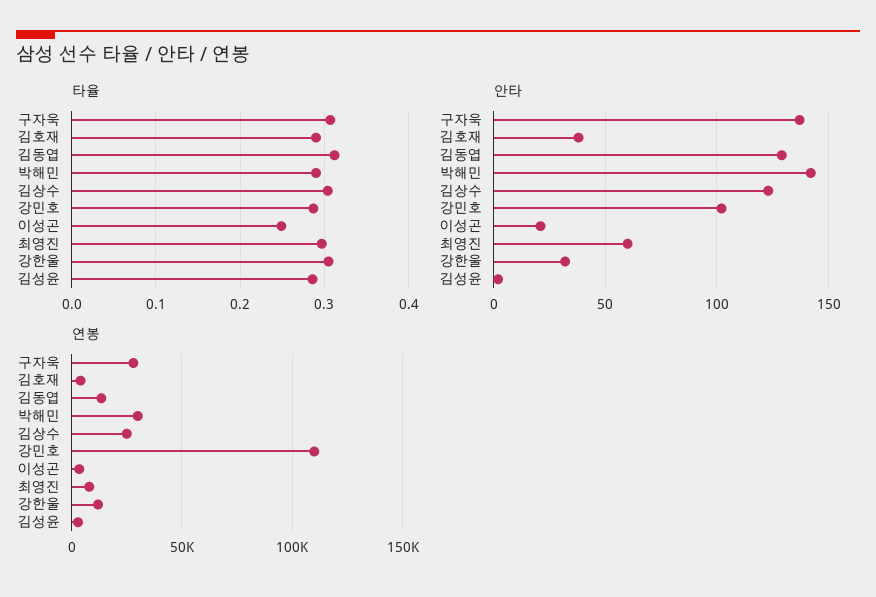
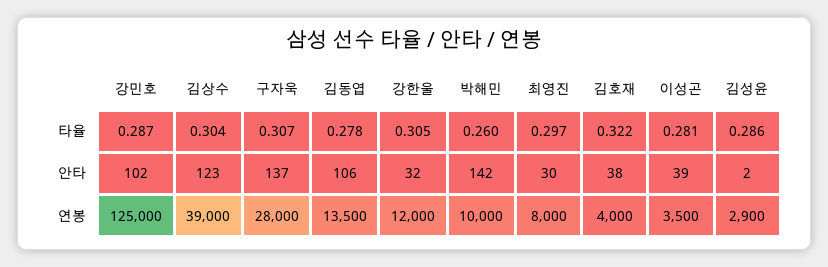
타율, 김호재: 0.29 -> 0.322
타율, 김동엽: 0.31 -> 0.278
타율, 박해민: 0.29 -> 0.26
타율, 이성곤: 0.25 -> 0.281
안타, 김동엽: 130 -> 106
안타, 이성곤: 20 -> 39
안타, 최영진: 60 -> 30
연봉, 박해민: 30000 -> 10000
연봉, 김상수: 25000 -> 39000
연봉, 강민호: 110000 -> 125000

